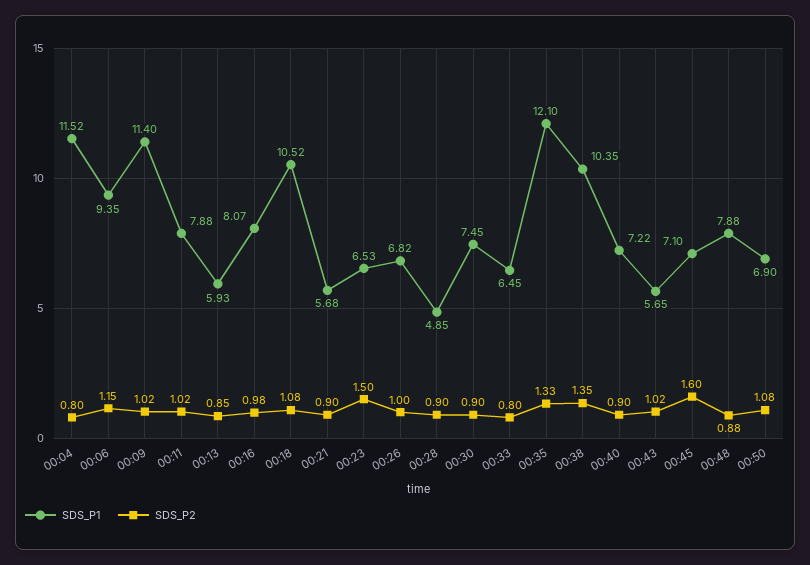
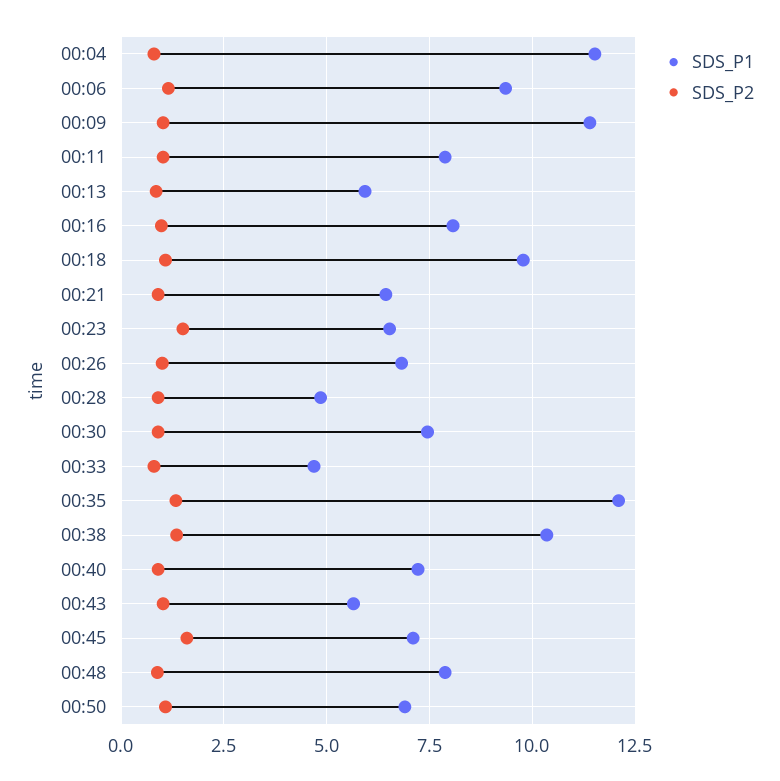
SDS_P1, 00:18: 10.52 -> 9.75
SDS_P1, 00:21: 5.68 -> 6.5
SDS_P1, 00:33: 6.45 -> 4.75

